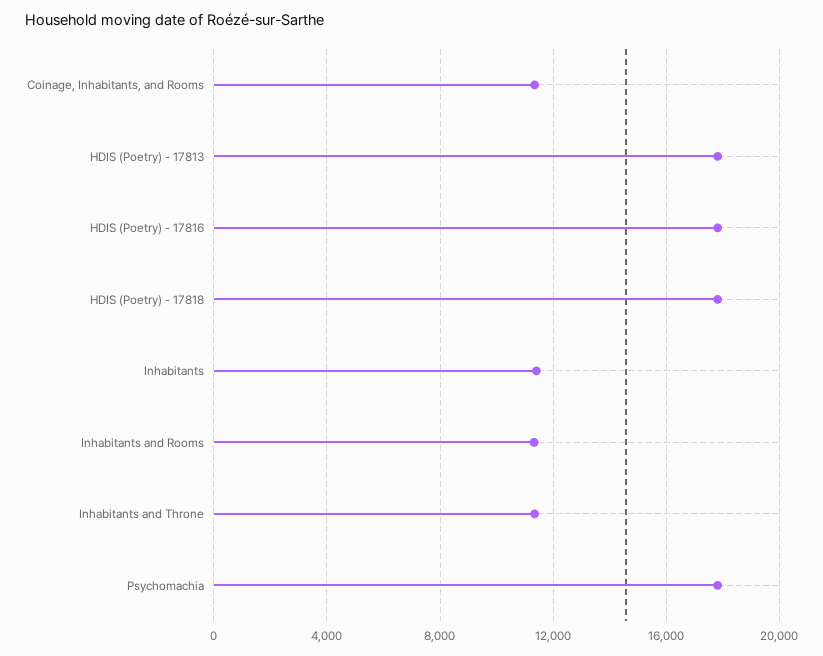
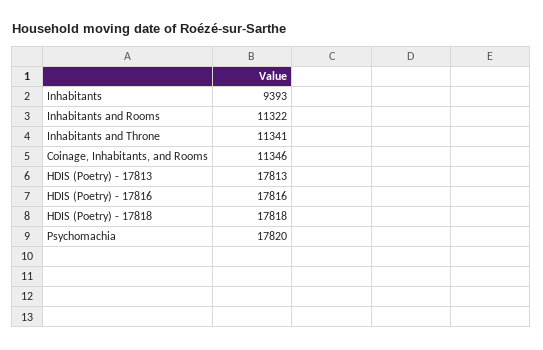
Inhabitants: 11500 -> 9393

